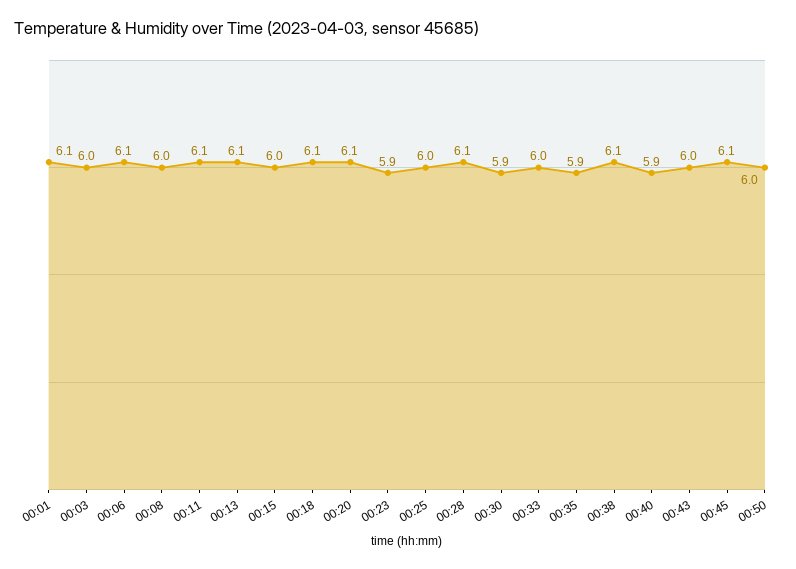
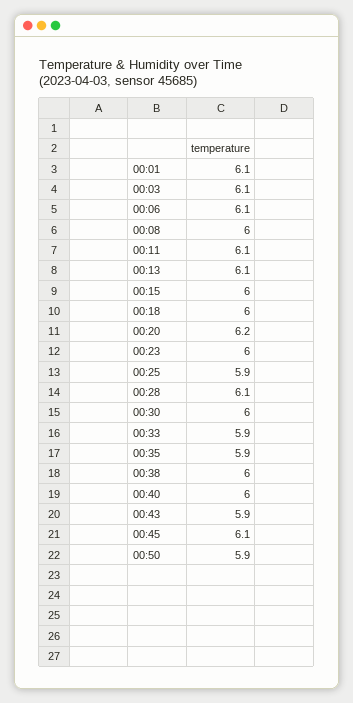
00:03: 6 -> 6.1
00:18: 6.1 -> 6
00:20: 6.1 -> 6.2
00:23: 5.9 -> 6
00:25: 6 -> 5.9
00:30: 5.9 -> 6
00:33: 6 -> 5.9
00:38: 6.1 -> 6
00:40: 5.9 -> 6
00:43: 6 -> 5.9
00:50: 6 -> 5.9

